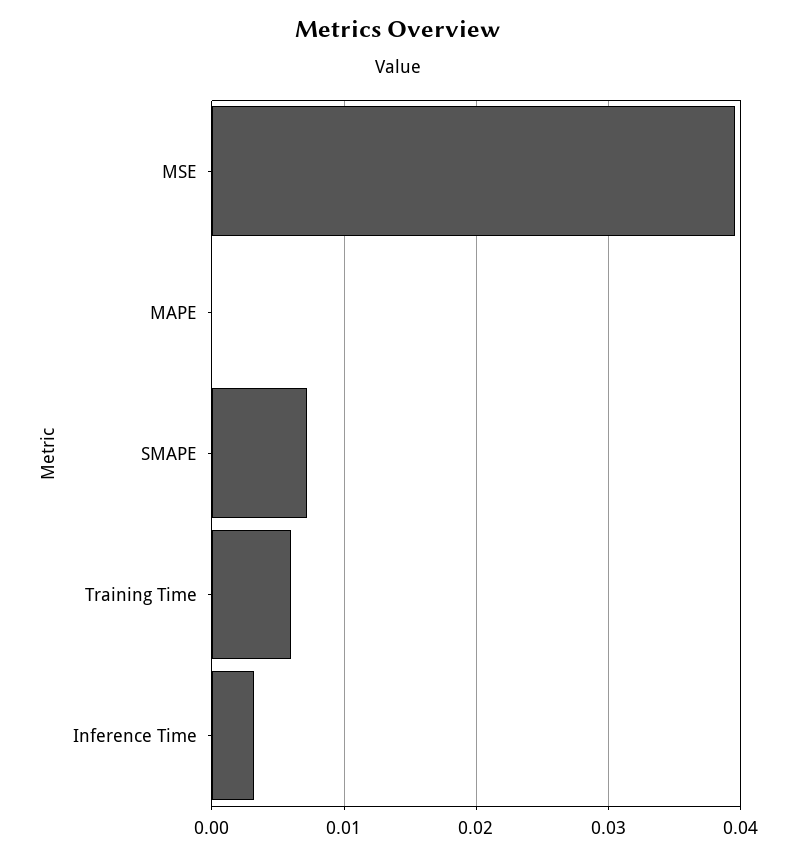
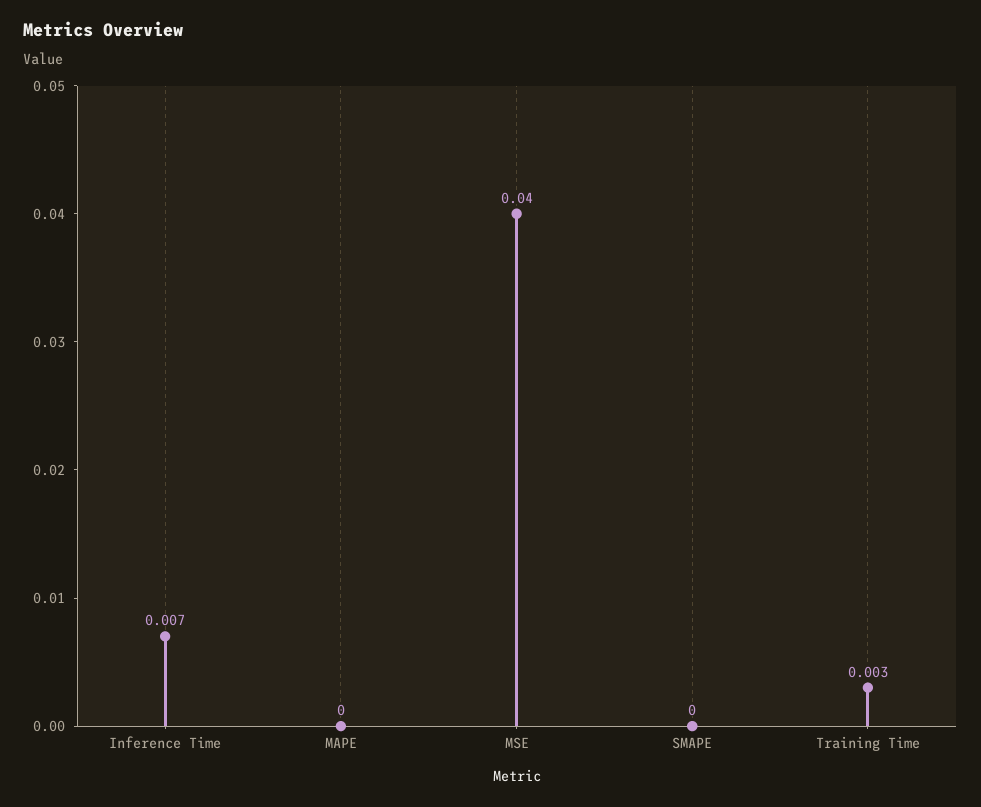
SMAPE: 0.007 -> 0
Training Time: 0.006 -> 0.003
Inference Time: 0.003 -> 0.007

